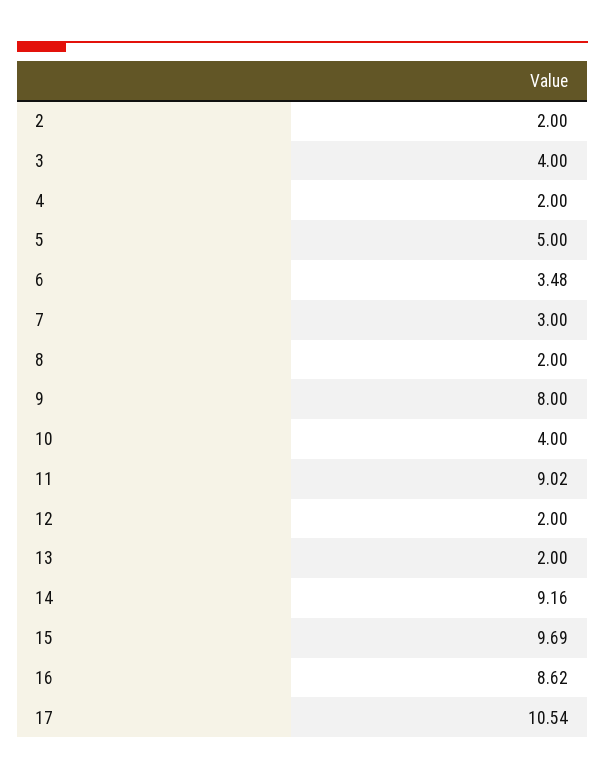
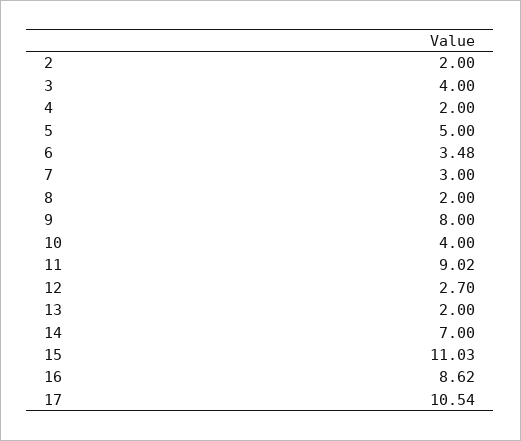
12: 2 -> 2.7
14: 9.16 -> 7
15: 9.69 -> 11.03

